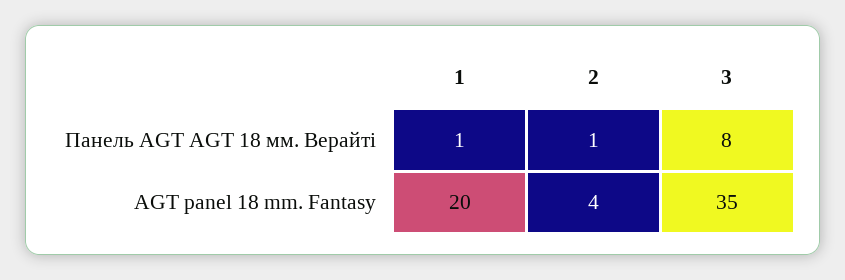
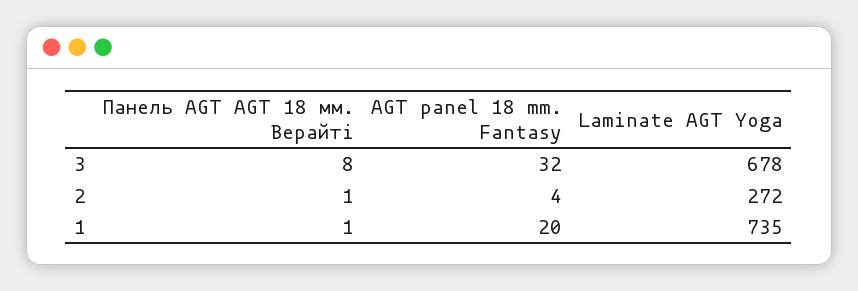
3, AGT panel 18 mm. Fantasy: 35 -> 32
3, Laminate AGT Yoga: none -> 678
2, Laminate AGT Yoga: none -> 272
1, Laminate AGT Yoga: none -> 735

